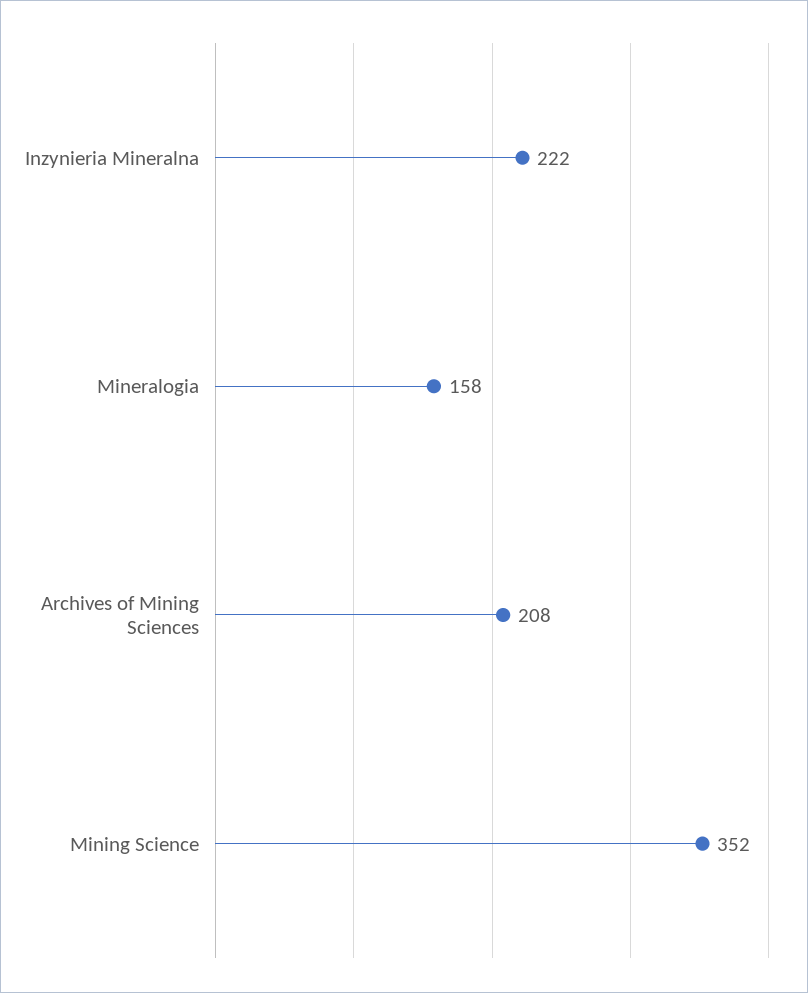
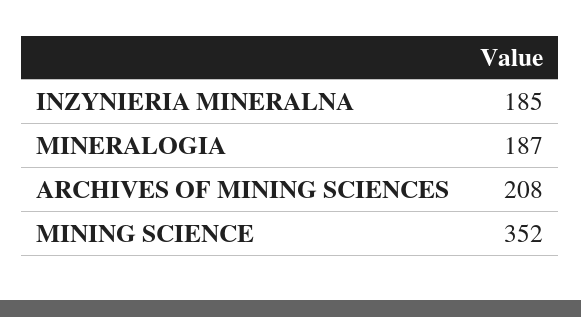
Inzynieria Mineralna: 222 -> 185
Mineralogia: 158 -> 187

